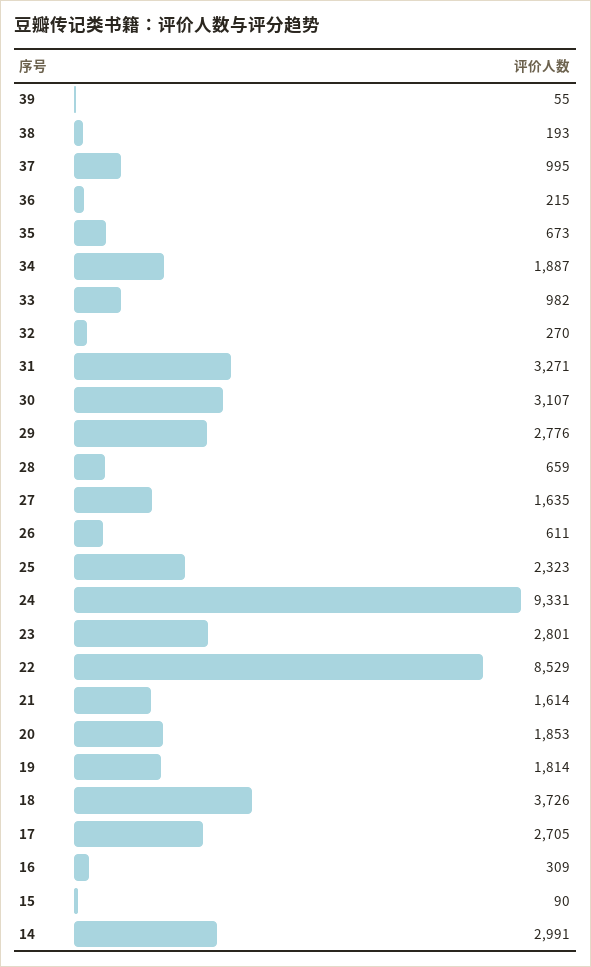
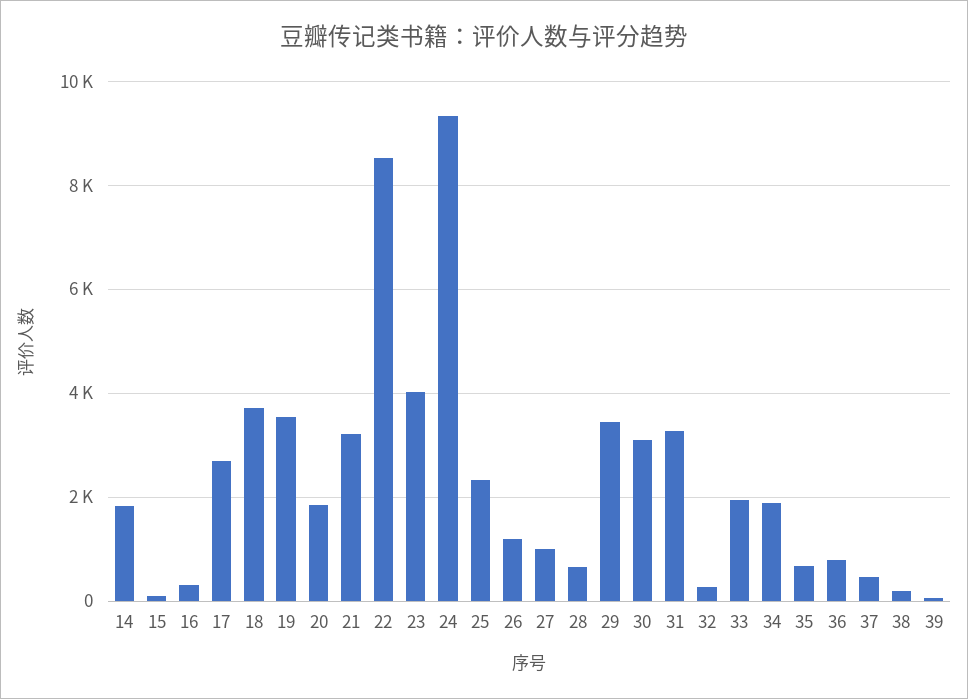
37: 995 -> 400
36: 215 -> 800
33: 982 -> 2000
29: 2776 -> 3400
27: 1635 -> 1000
26: 611 -> 1200
23: 2801 -> 4000
21: 1614 -> 3200
19: 1814 -> 3600
14: 2991 -> 1800

